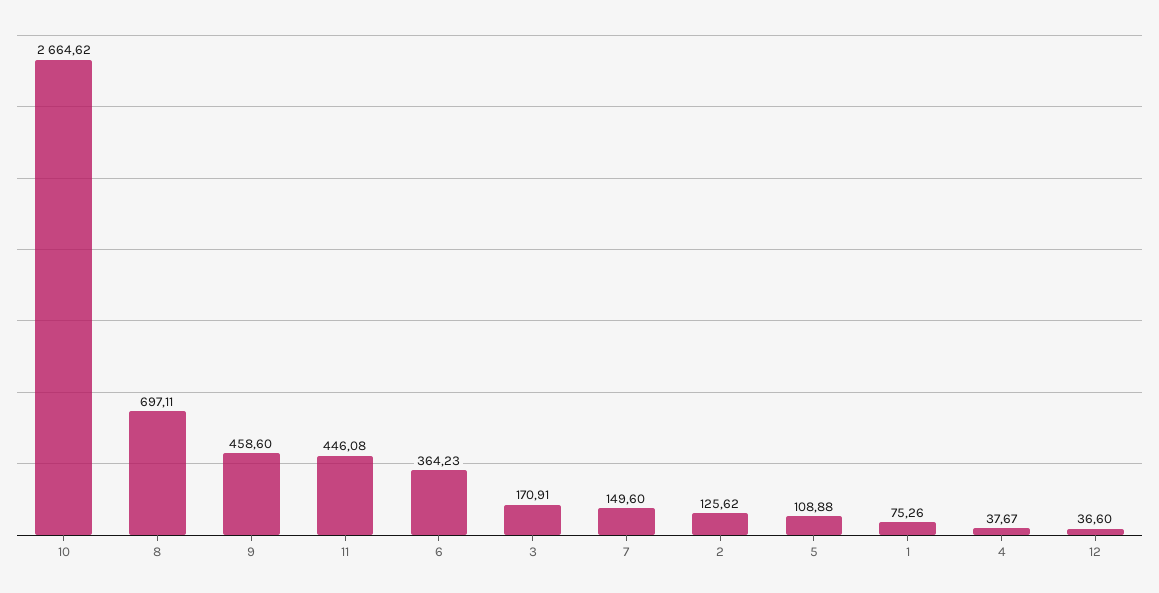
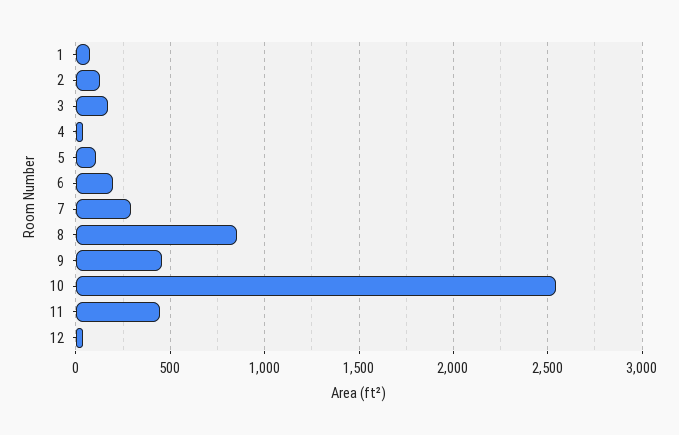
10: 2664.62 -> 2550
8: 697.11 -> 850
6: 364.23 -> 200
7: 149.6 -> 300

